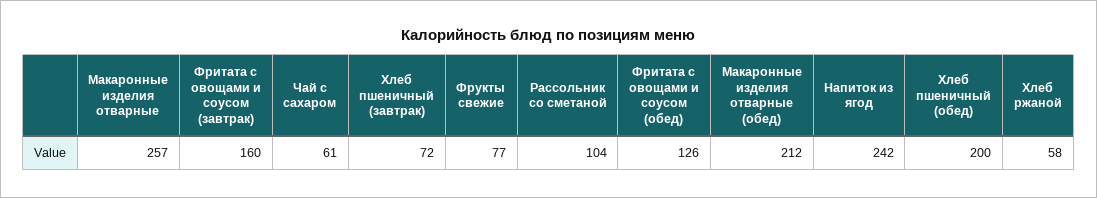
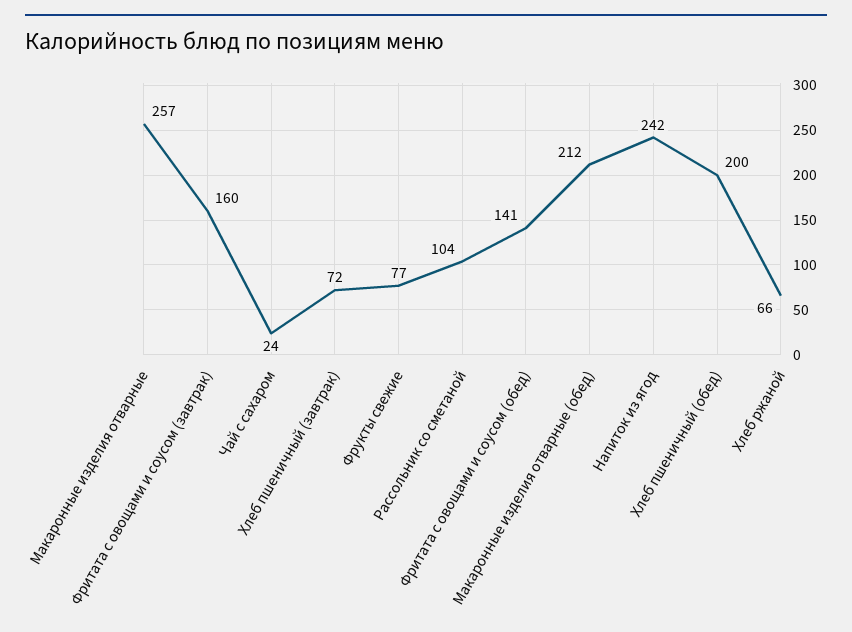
Чай с сахаром: 61 -> 24
Фритата с овощами и соусом (обед): 126 -> 141
Хлеб ржаной: 58 -> 66

